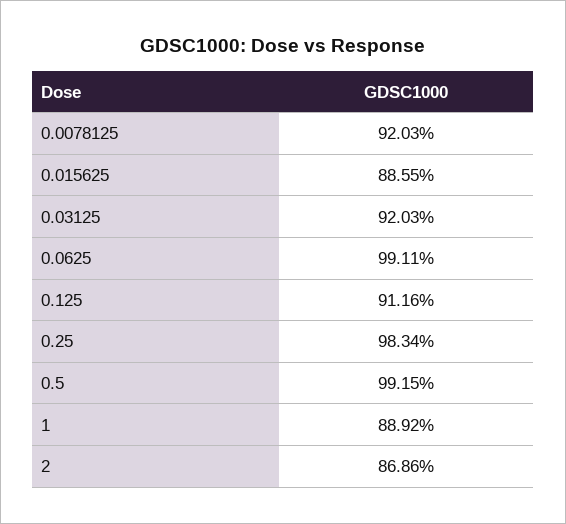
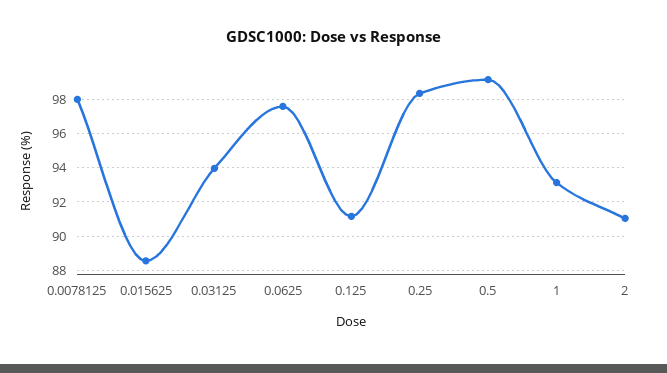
0.0078125: 92.03 -> 98
0.03125: 92.03 -> 94
0.0625: 99.11 -> 97.5
1: 88.92 -> 93
2: 86.86 -> 91

